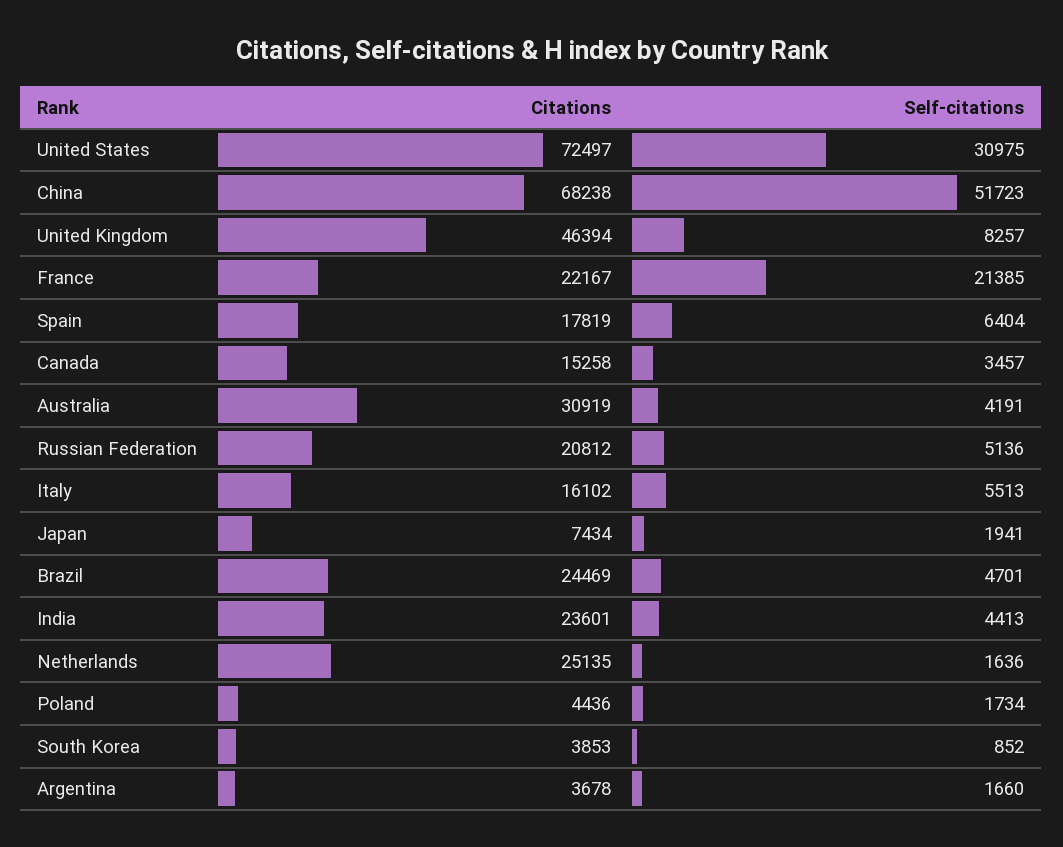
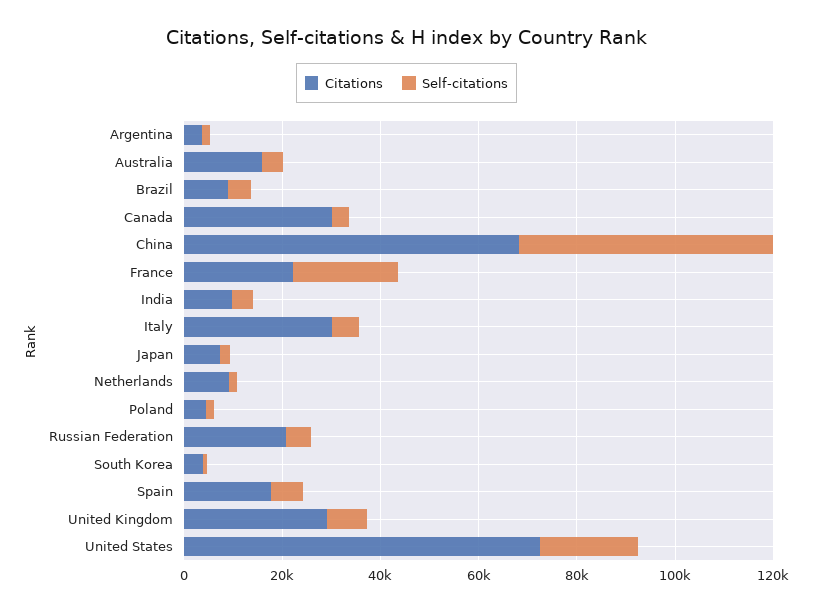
Self-citations, United States: 30975 -> 20000
Citations, United Kingdom: 46394 -> 30000
Citations, Canada: 15258 -> 30000
Citations, Australia: 30919 -> 15000
Citations, Italy: 16102 -> 30000
Citations, Brazil: 24469 -> 10000
Citations, India: 23601 -> 10000
Citations, Netherlands: 25135 -> 10000

